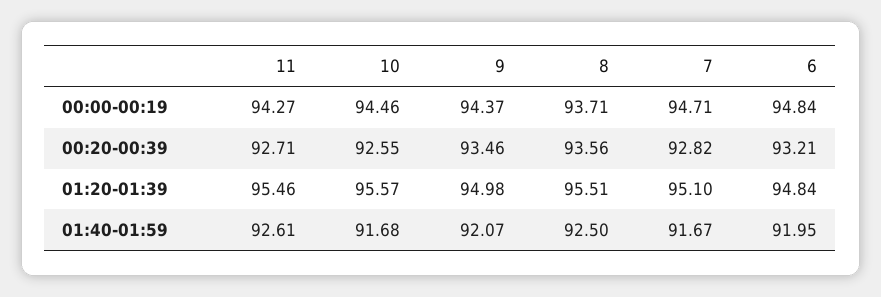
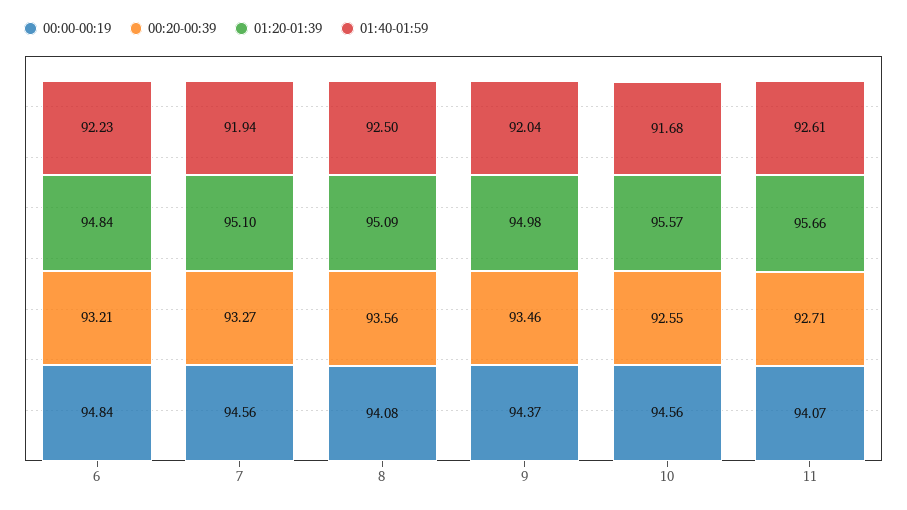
00:00-00:19, 11: 94.27 -> 94.07
00:00-00:19, 10: 94.46 -> 94.56
00:00-00:19, 8: 93.71 -> 94.08
00:00-00:19, 7: 94.71 -> 94.56
00:20-00:39, 7: 92.82 -> 93.27
01:20-01:39, 11: 95.46 -> 95.66
01:20-01:39, 8: 95.51 -> 95.09
01:40-01:59, 9: 92.07 -> 92.04
01:40-01:59, 7: 91.67 -> 91.94
01:40-01:59, 6: 91.95 -> 92.23

